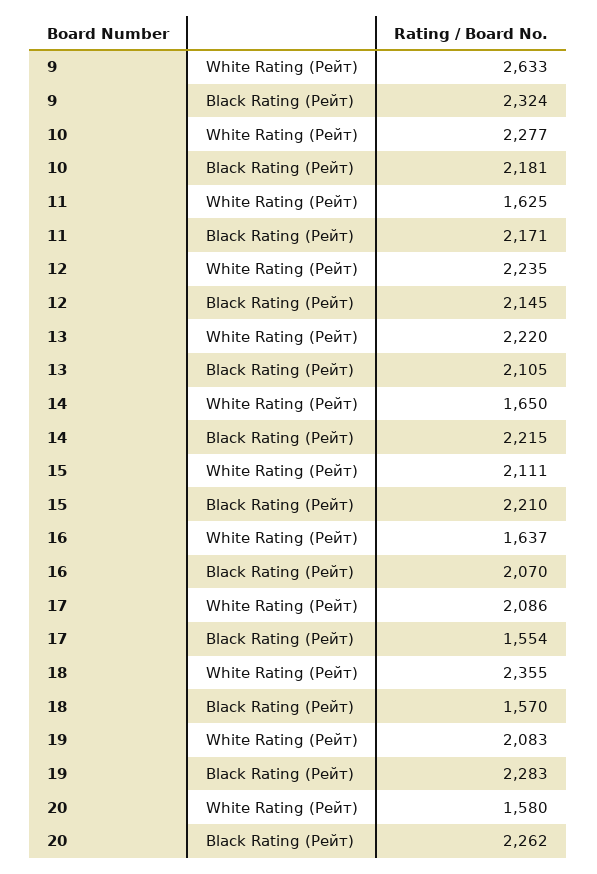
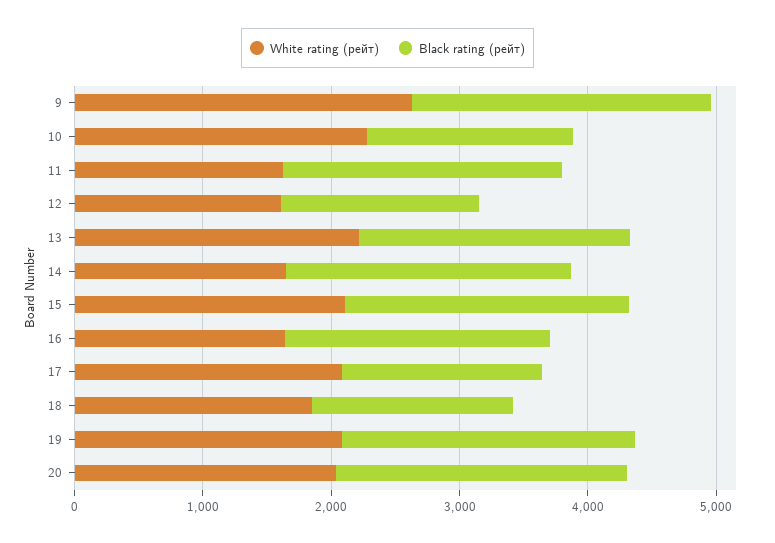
Black Rating (Рейт), 10: 2181 -> 1600
White Rating (Рейт), 12: 2235 -> 1600
Black Rating (Рейт), 12: 2145 -> 1600
White Rating (Рейт), 18: 2355 -> 1800
White Rating (Рейт), 20: 1580 -> 2000

